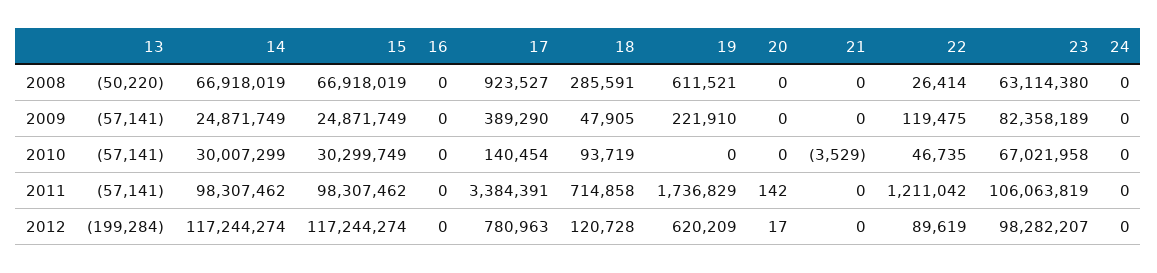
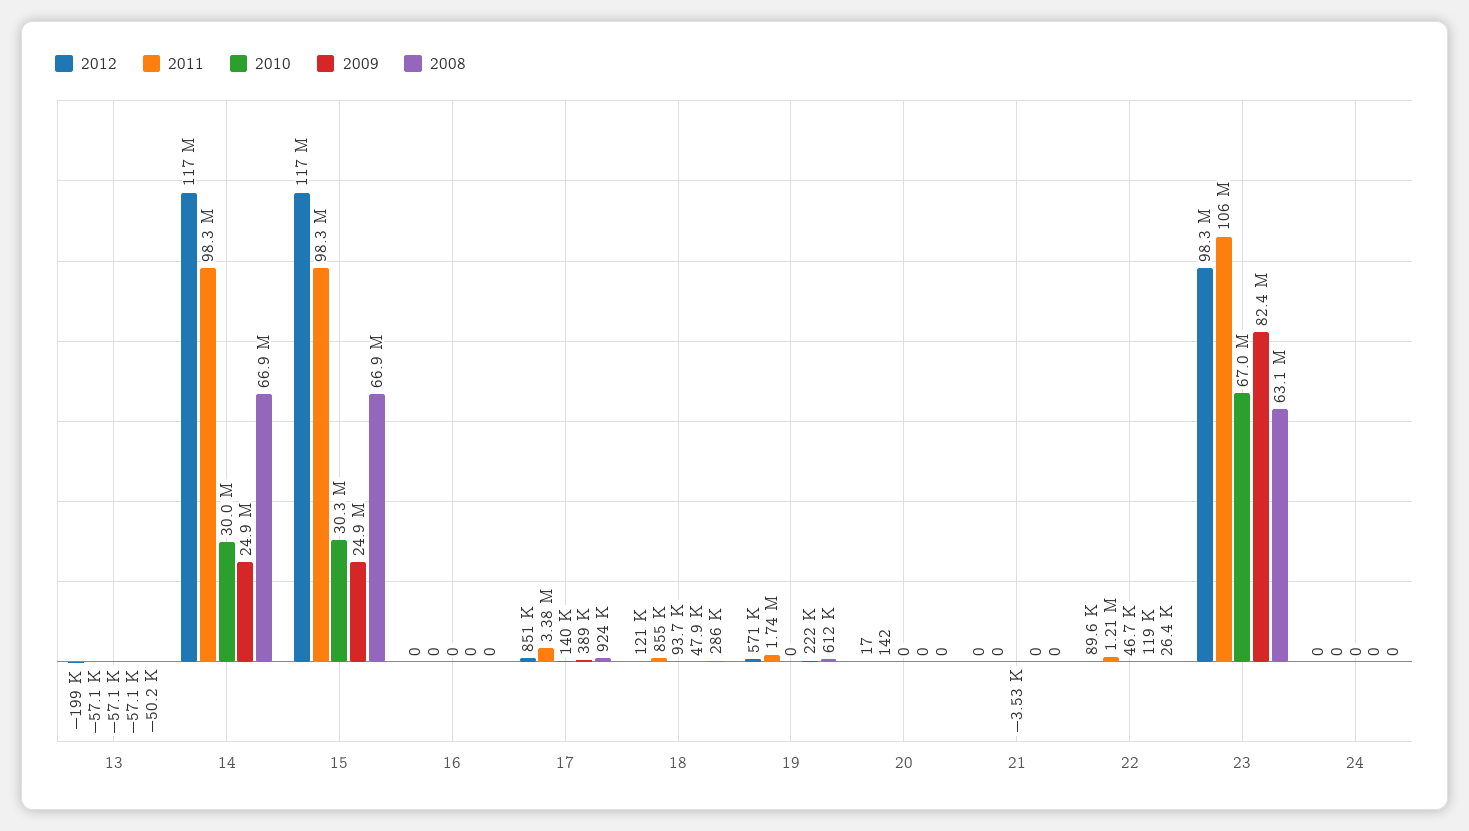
2011, 18: 714858 -> 855000
2012, 17: 780963 -> 851000
2012, 19: 620209 -> 571000

